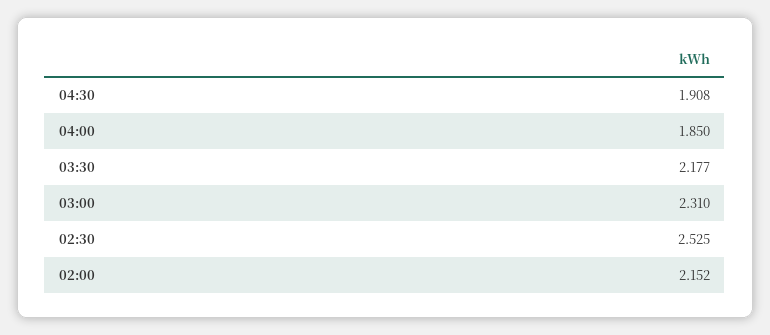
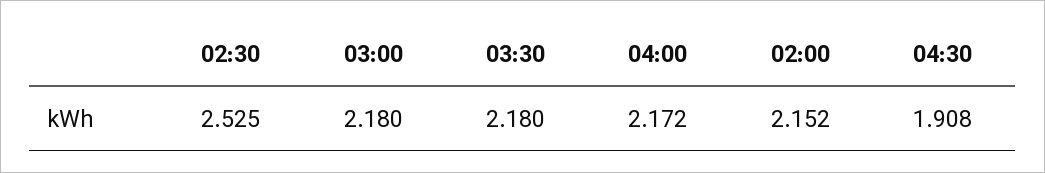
04:00: 1.85 -> 2.172
03:30: 2.177 -> 2.18
03:00: 2.31 -> 2.18

